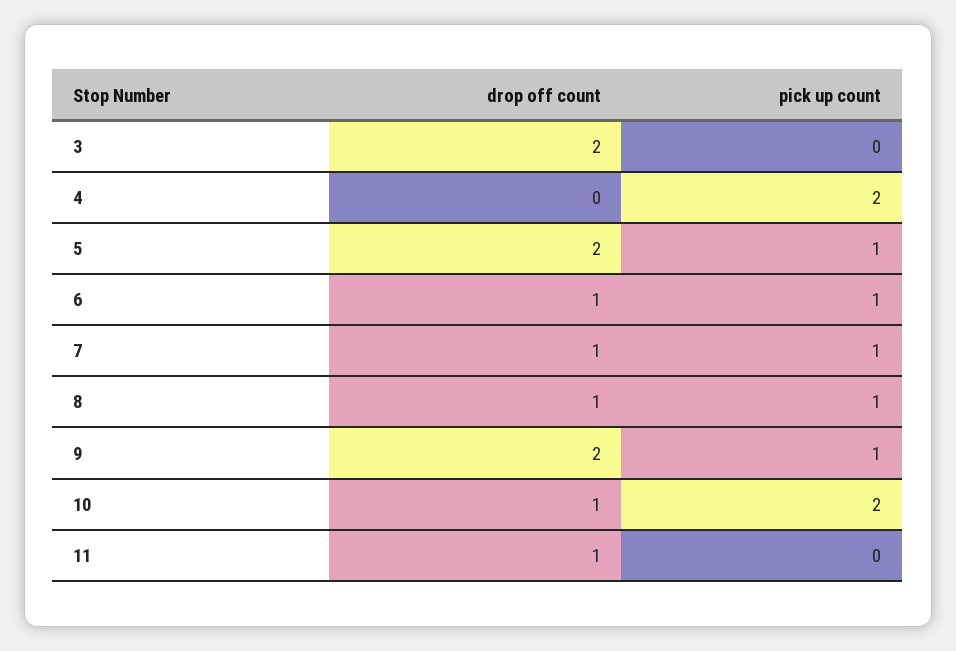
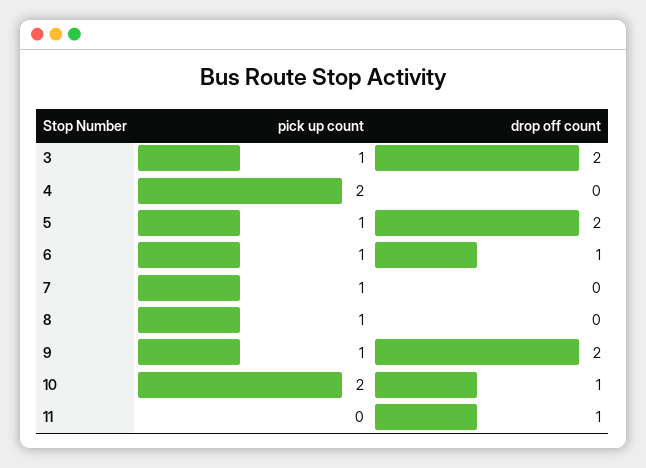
pick up count, 3: 0 -> 1
drop off count, 7: 1 -> 0
drop off count, 8: 1 -> 0

